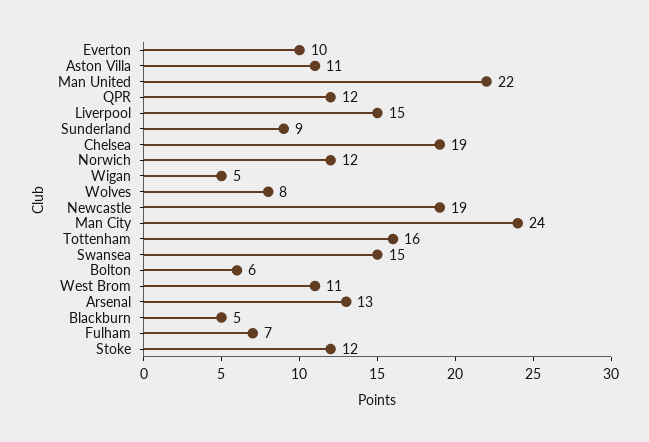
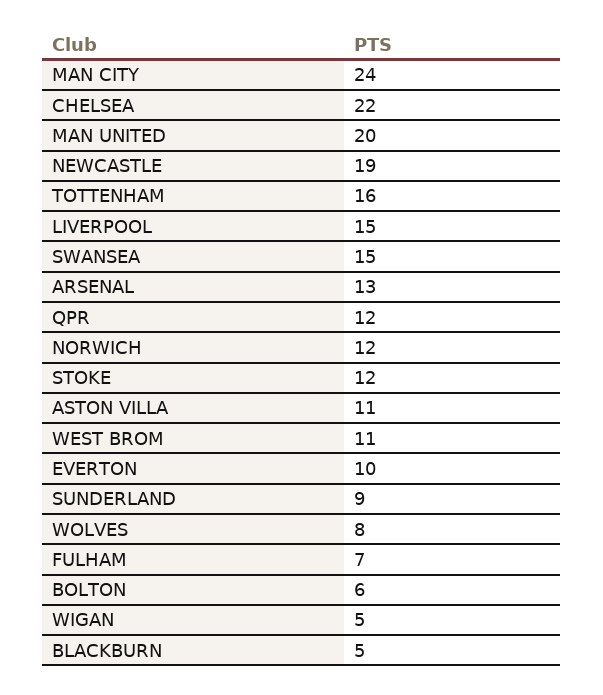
Man United: 22 -> 20
Chelsea: 19 -> 22

